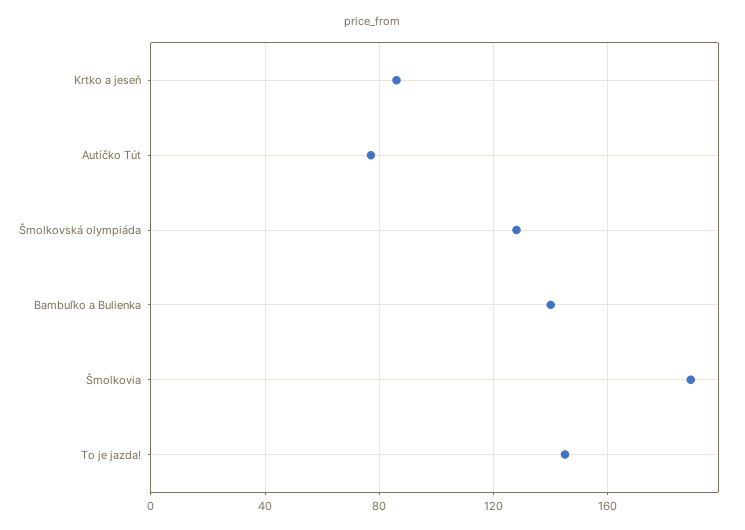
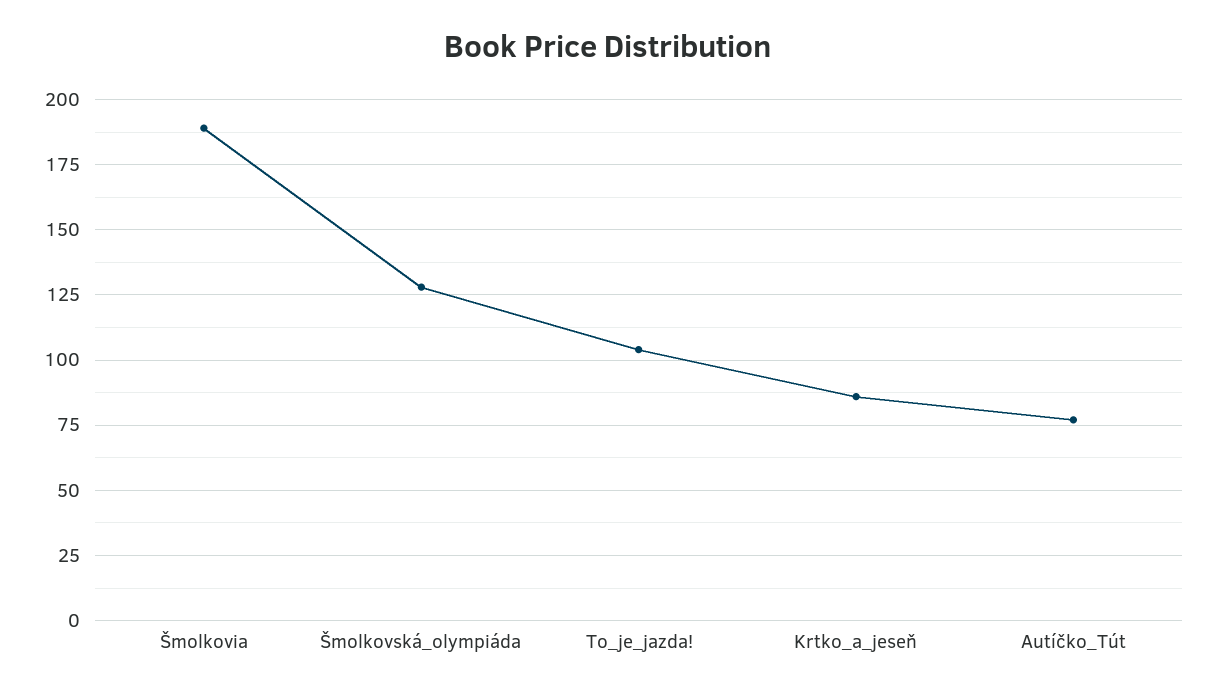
Bambuľko a Bulienka: 140 -> none
To je jazda!: 145 -> 105

